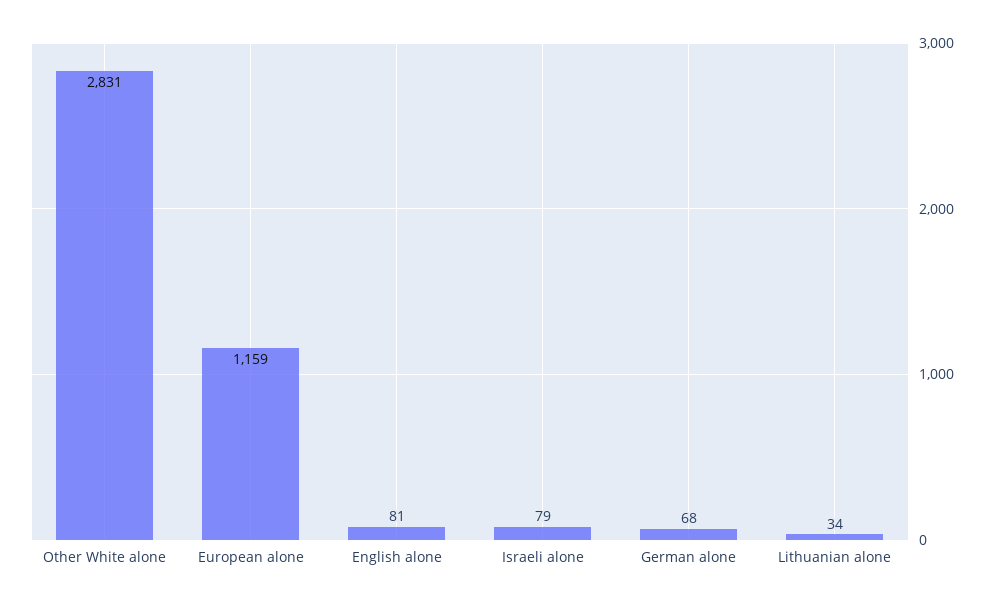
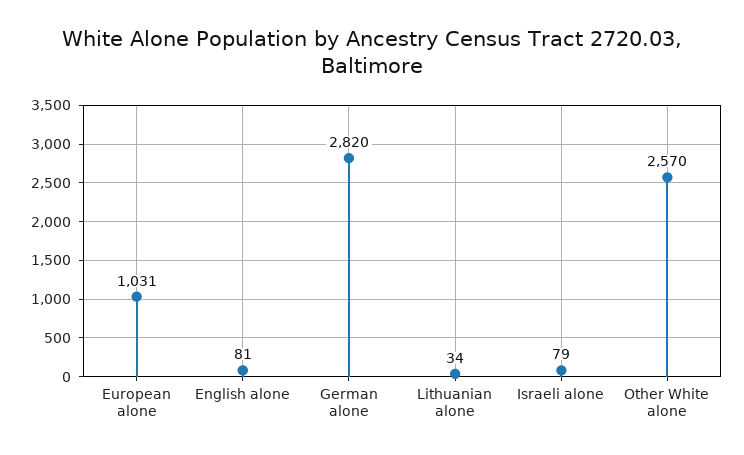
Other White alone: 2831 -> 2570
European alone: 1159 -> 1031
German alone: 68 -> 2820

